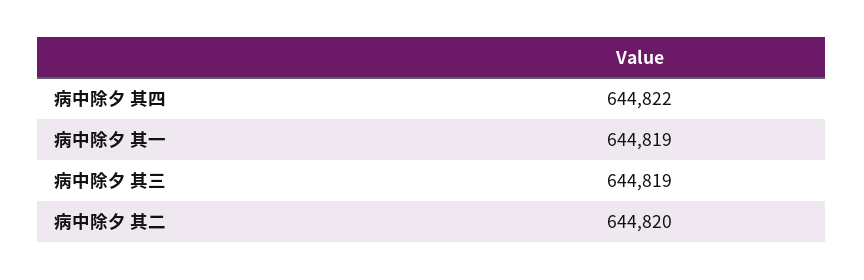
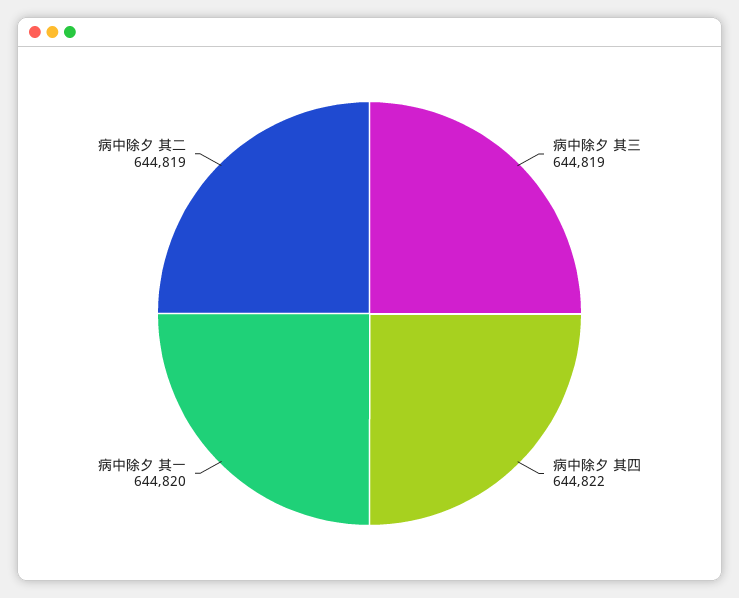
病中除夕 其一: 644819 -> 644820
病中除夕 其二: 644820 -> 644819

